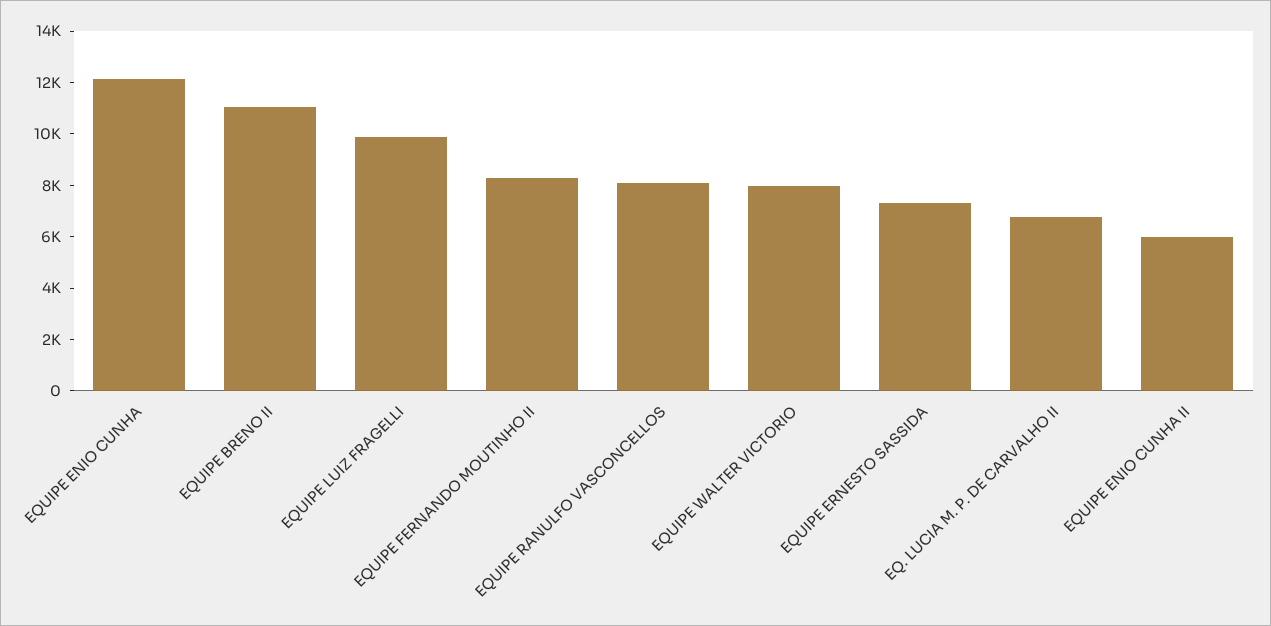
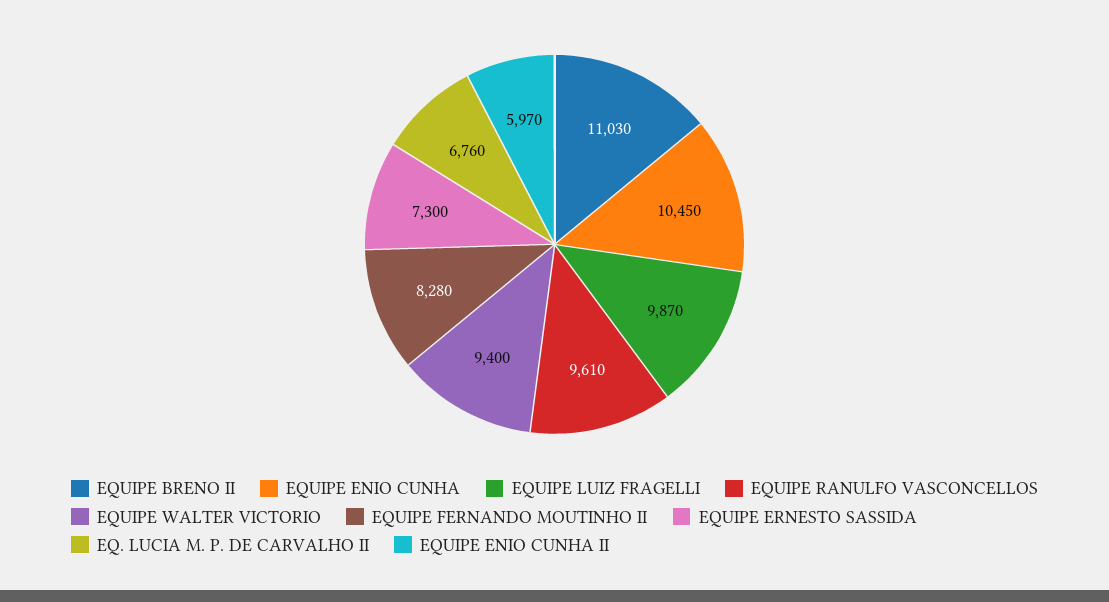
EQUIPE ENIO CUNHA: 12000 -> 10450
EQUIPE RANULFO VASCONCELLOS: 8000 -> 9610
EQUIPE WALTER VICTORIO: 8000 -> 9400

